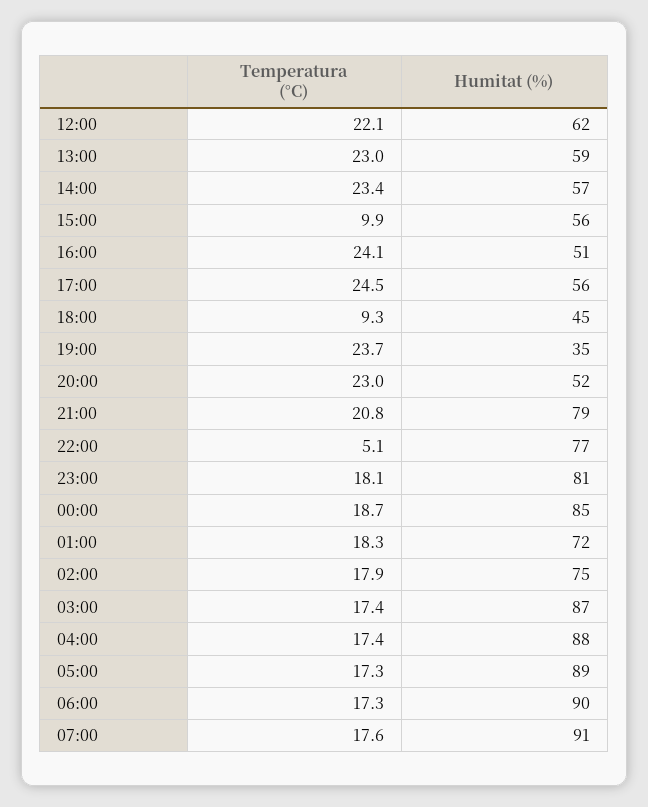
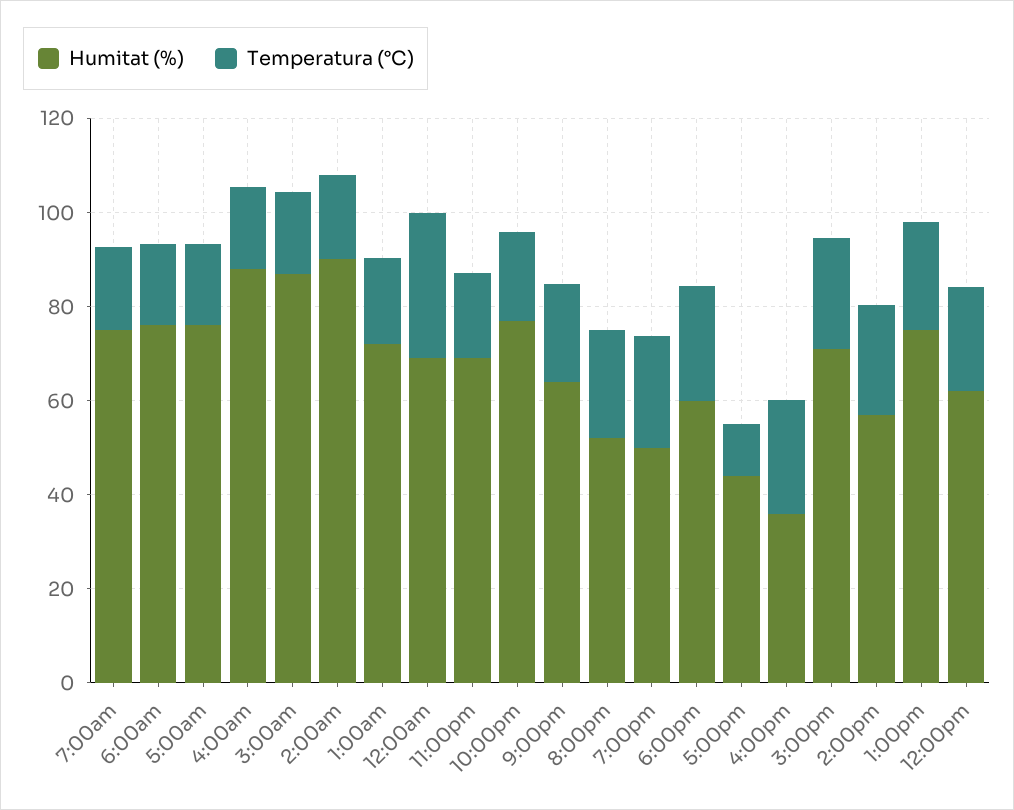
Humitat (%), 13:00: 59 -> 75
Temperatura (°C), 15:00: 9.9 -> 25
Humitat (%), 15:00: 56 -> 70
Humitat (%), 16:00: 51 -> 35
Temperatura (°C), 17:00: 24.5 -> 10
Humitat (%), 17:00: 56 -> 45
Temperatura (°C), 18:00: 9.3 -> 25
Humitat (%), 18:00: 45 -> 60
Humitat (%), 19:00: 35 -> 50
Humitat (%), 21:00: 79 -> 65
Temperatura (°C), 22:00: 5.1 -> 20
Humitat (%), 23:00: 81 -> 70
Temperatura (°C), 00:00: 18.7 -> 30
Humitat (%), 00:00: 85 -> 70
Humitat (%), 02:00: 75 -> 90
Humitat (%), 05:00: 89 -> 75
Humitat (%), 06:00: 90 -> 75
Humitat (%), 07:00: 91 -> 75

